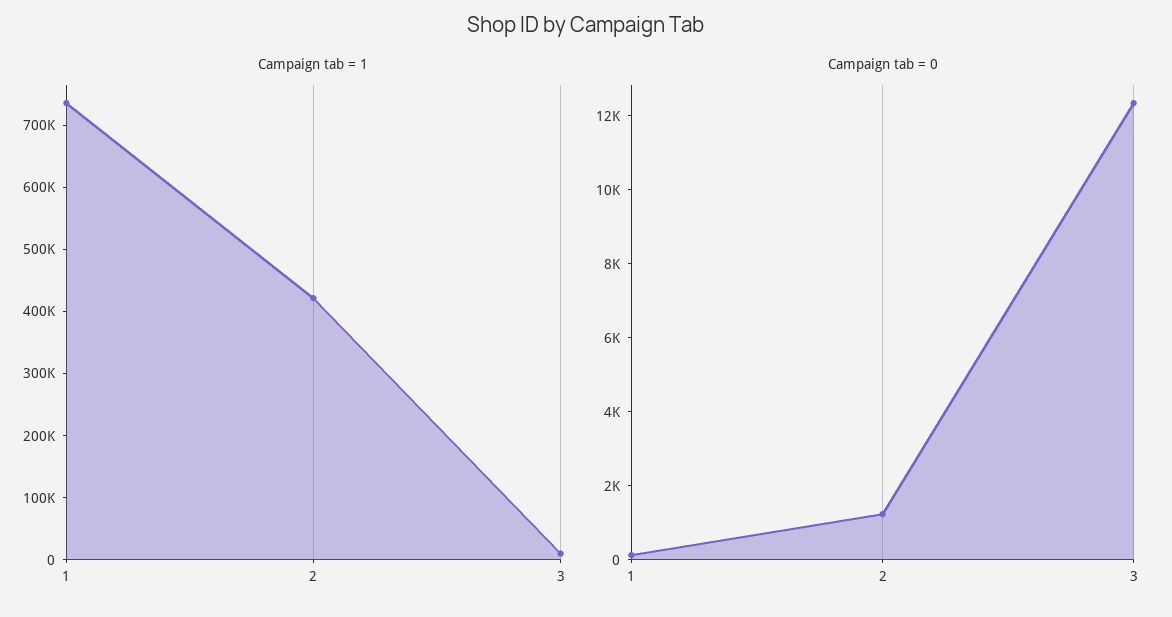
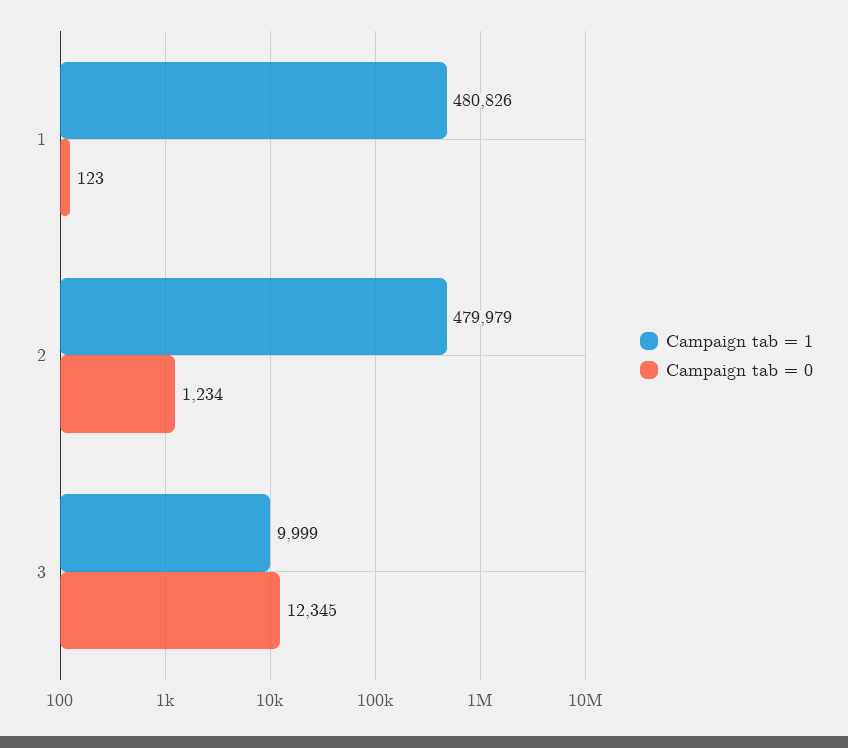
Campaign tab = 1, 1: 740000 -> 480826
Campaign tab = 1, 2: 420000 -> 479979

